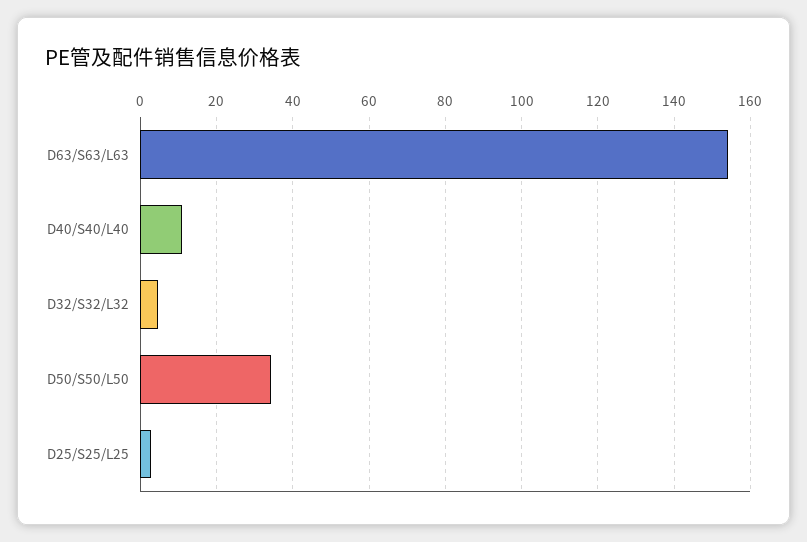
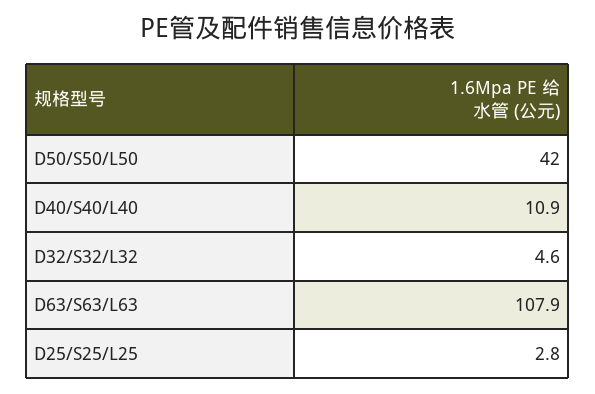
D63/S63/L63: 154 -> 107.9
D50/S50/L50: 34 -> 42

